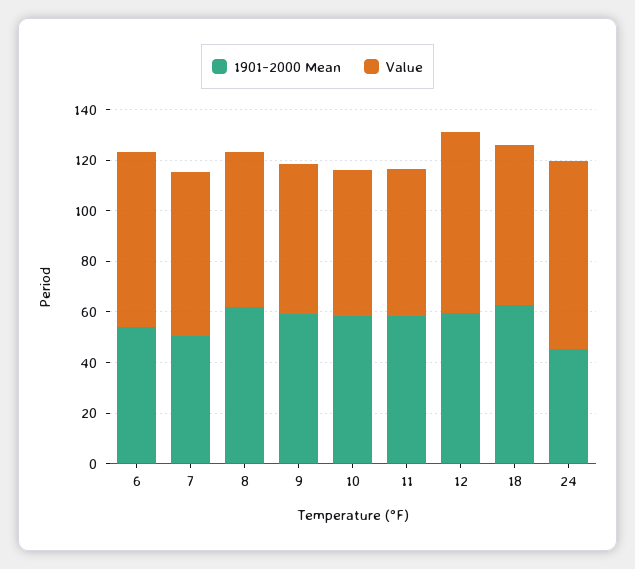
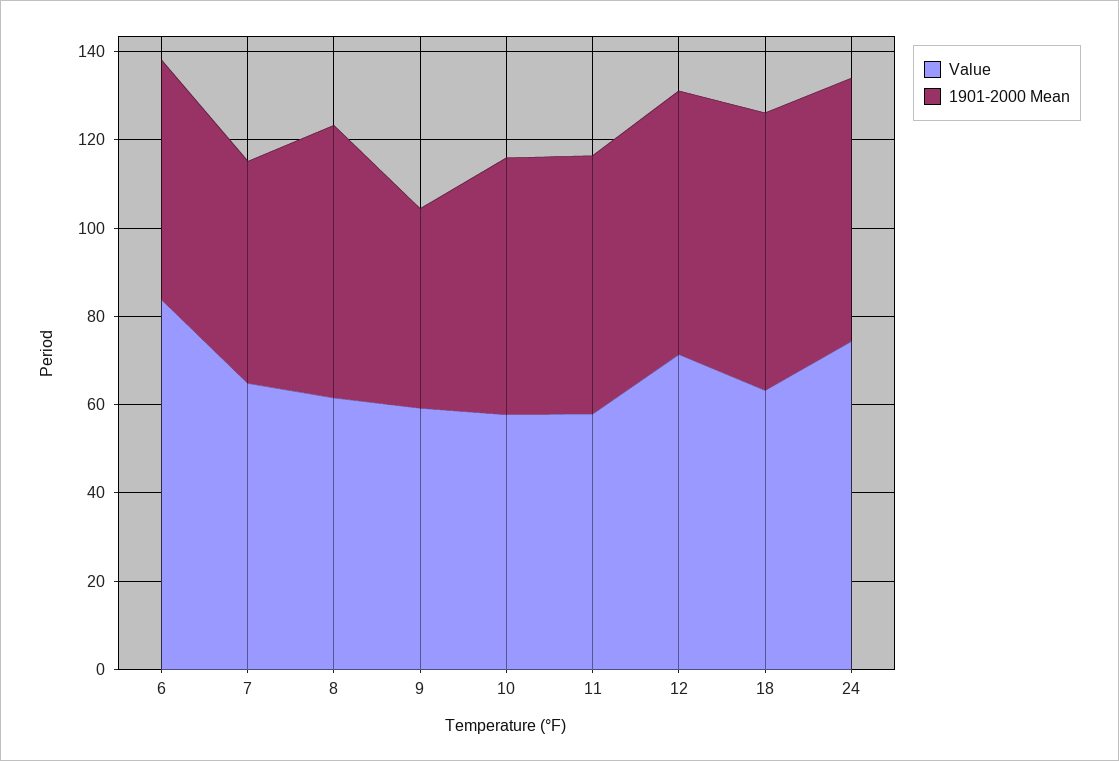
Value, 6: 70 -> 85
1901-2000 Mean, 9: 60 -> 45
1901-2000 Mean, 24: 45 -> 60

